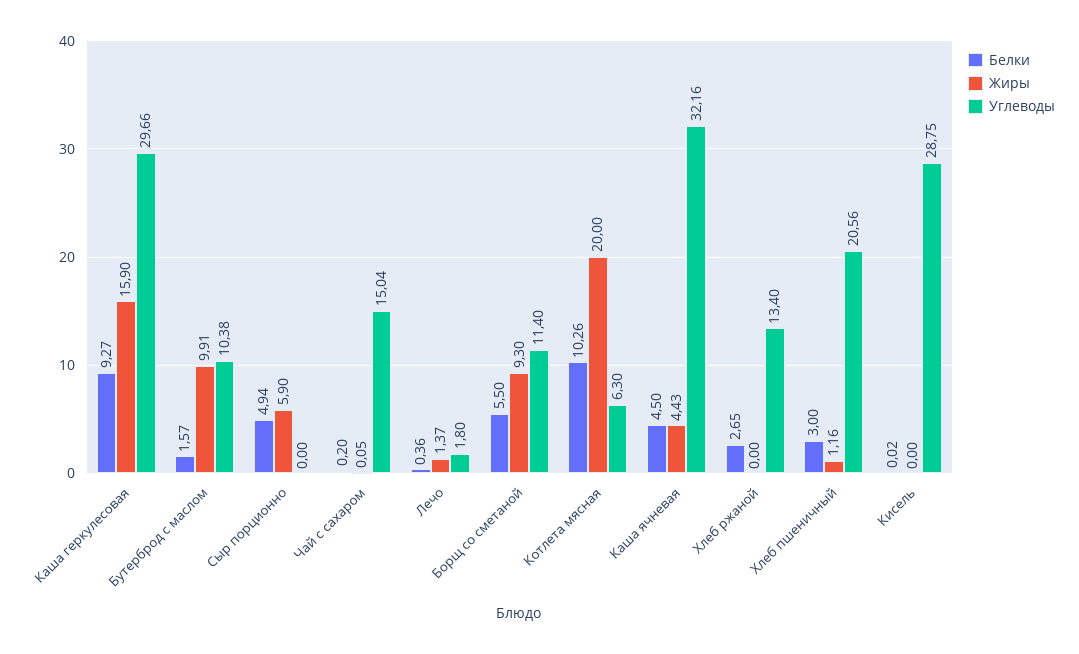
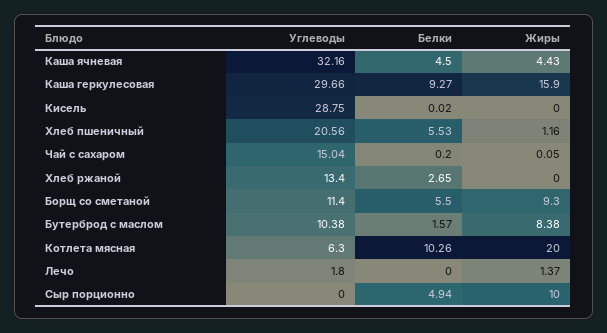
Жиры, Бутерброд с маслом: 9.91 -> 8.38
Жиры, Сыр порционно: 5.9 -> 10
Белки, Лечо: 0.36 -> 0
Белки, Хлеб пшеничный: 3 -> 5.53

